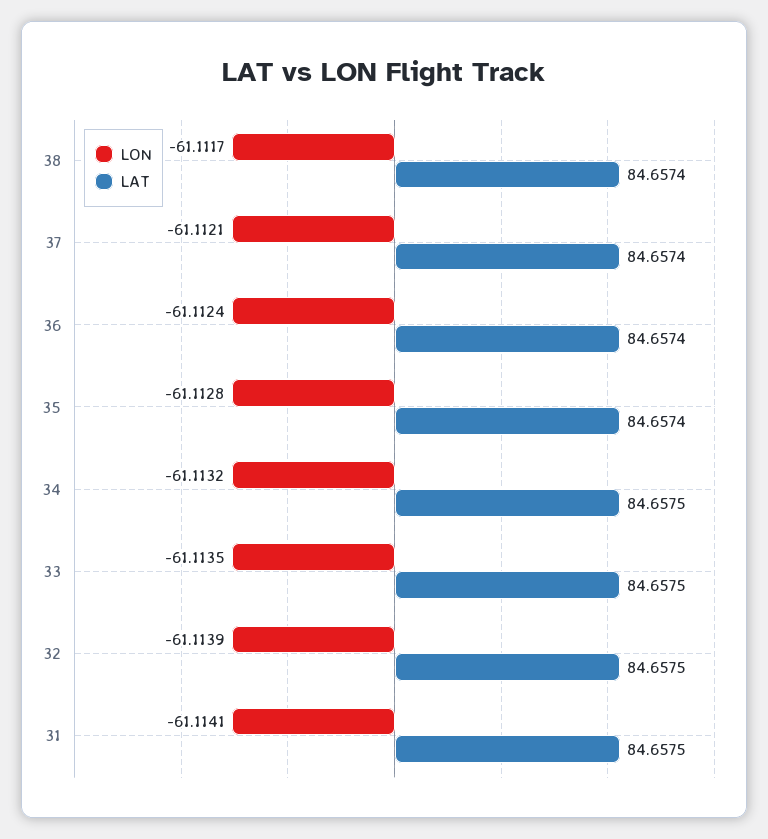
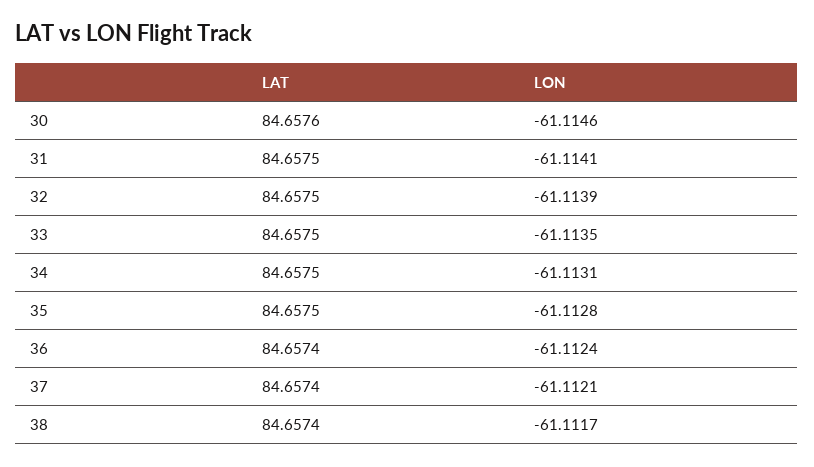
LAT, 35: 84.6574 -> 84.6575
LON, 34: -61.1132 -> -61.1131
LAT, 30: none -> 84.6576
LON, 30: none -> -61.1146

